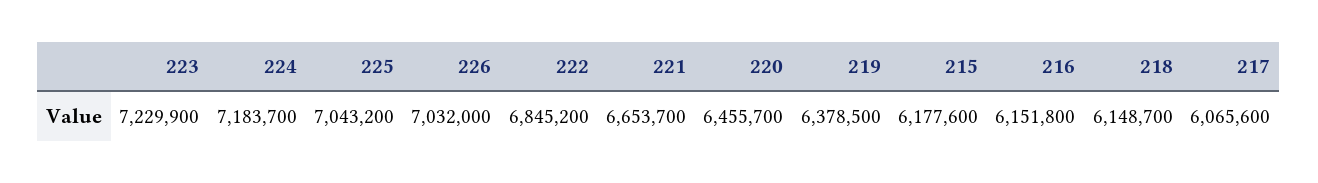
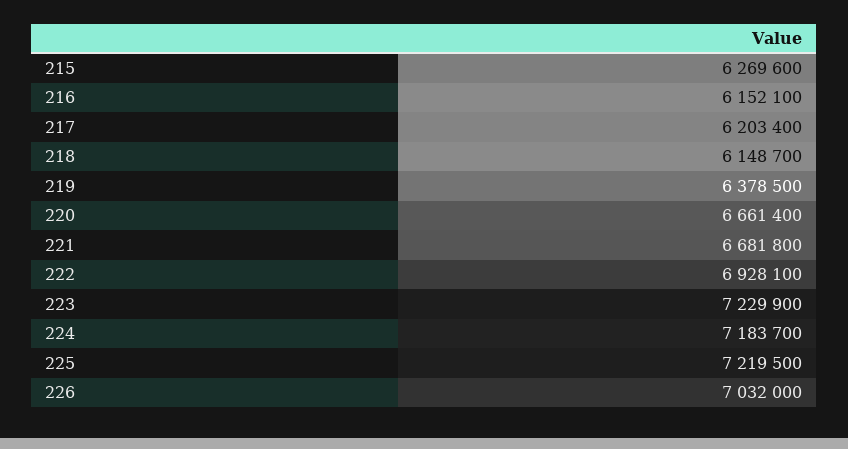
225: 7043200 -> 7219500
222: 6845200 -> 6928100
221: 6653700 -> 6681800
220: 6455700 -> 6661400
215: 6177600 -> 6269600
216: 6151800 -> 6152100
217: 6065600 -> 6203400

